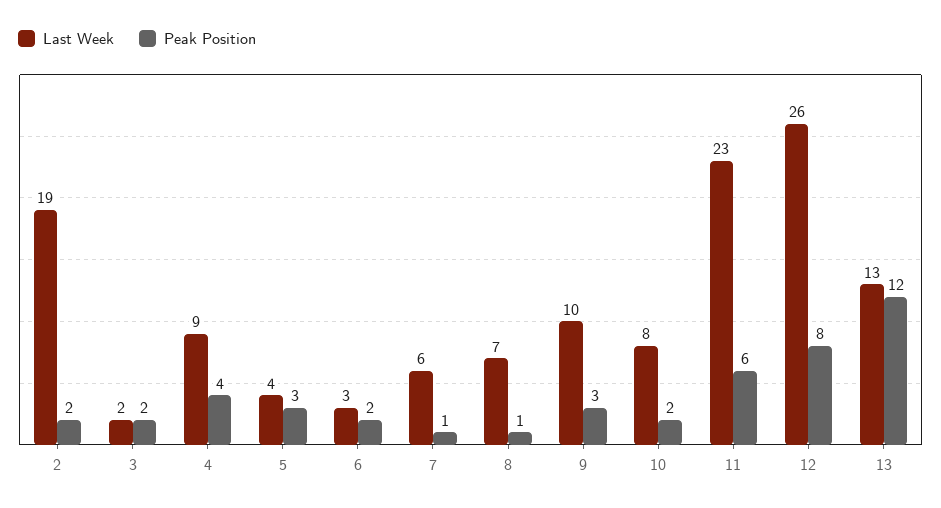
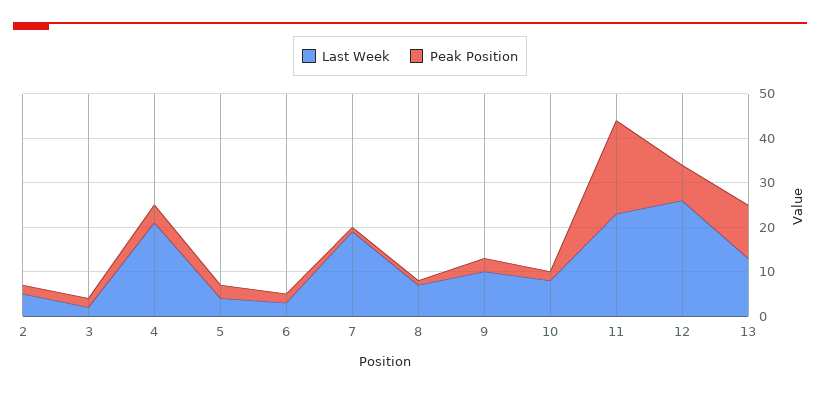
Last Week, 2: 19 -> 5
Last Week, 4: 9 -> 20
Last Week, 7: 6 -> 20
Peak Position, 11: 6 -> 20

